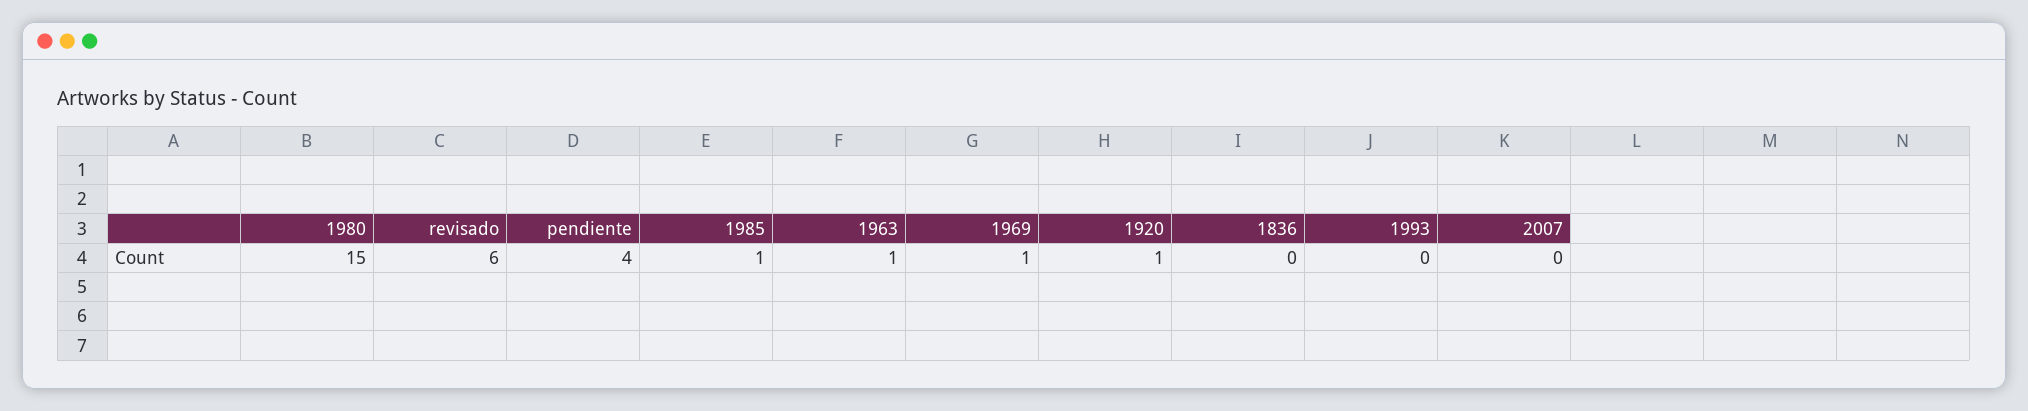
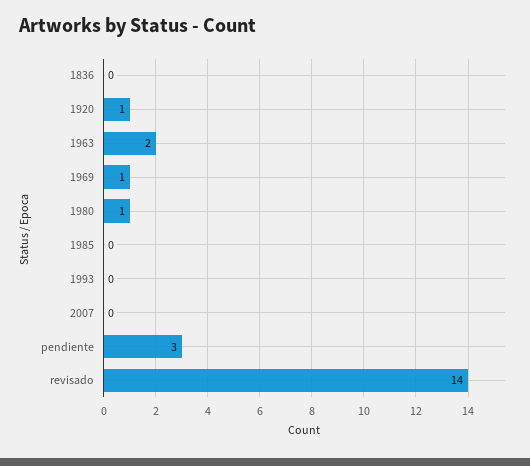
1980: 15 -> 1
revisado: 6 -> 14
pendiente: 4 -> 3
1985: 1 -> 0
1963: 1 -> 2

